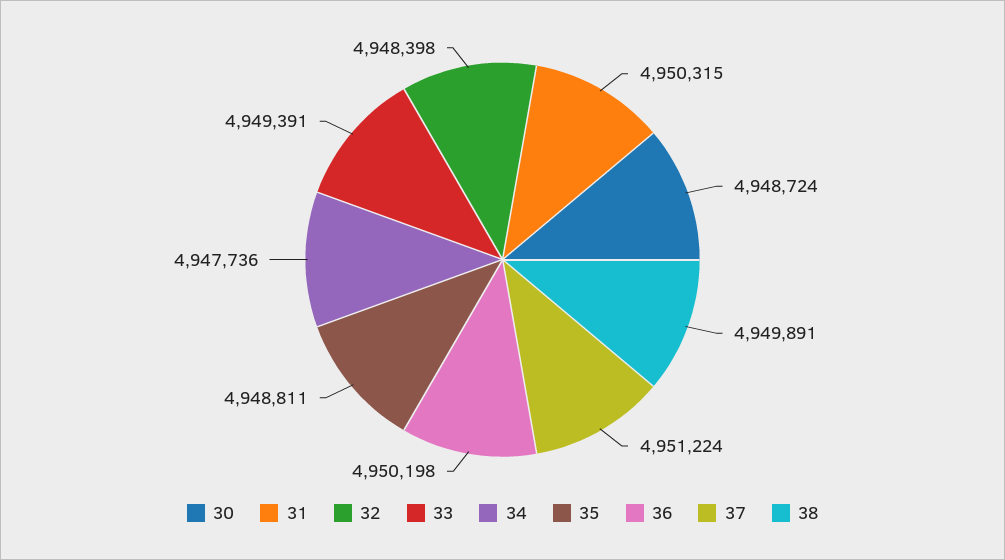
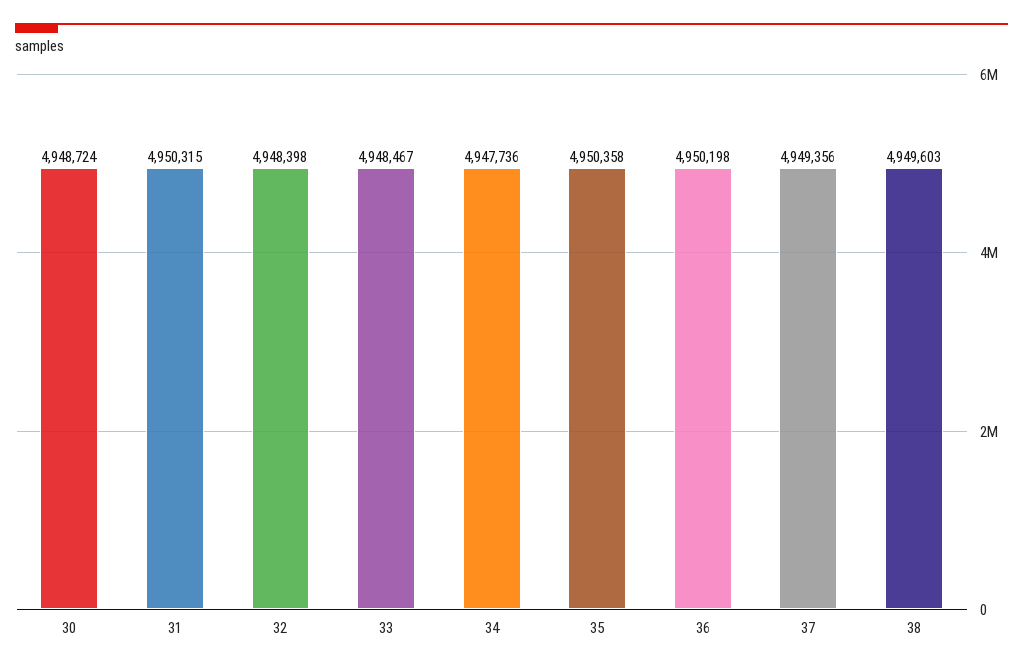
33: 4949391 -> 4948467
35: 4948811 -> 4950358
37: 4951224 -> 4949356
38: 4949891 -> 4949603

